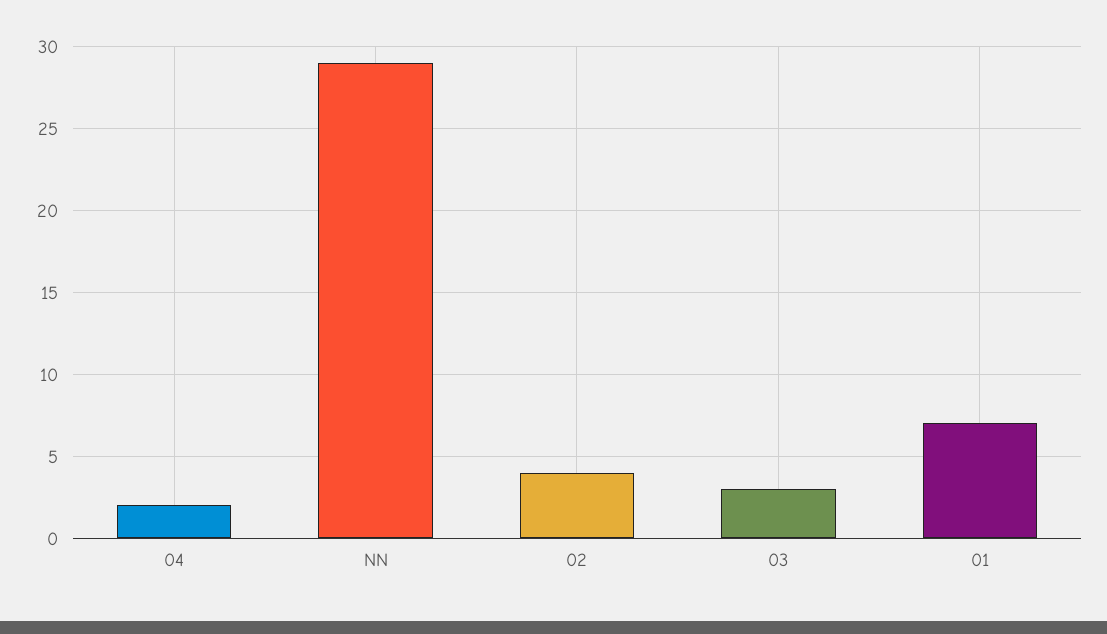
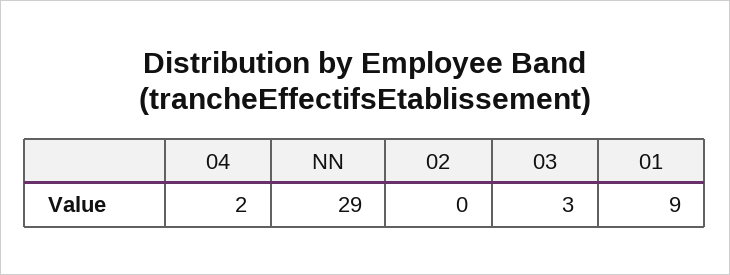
02: 4 -> 0
01: 7 -> 9

